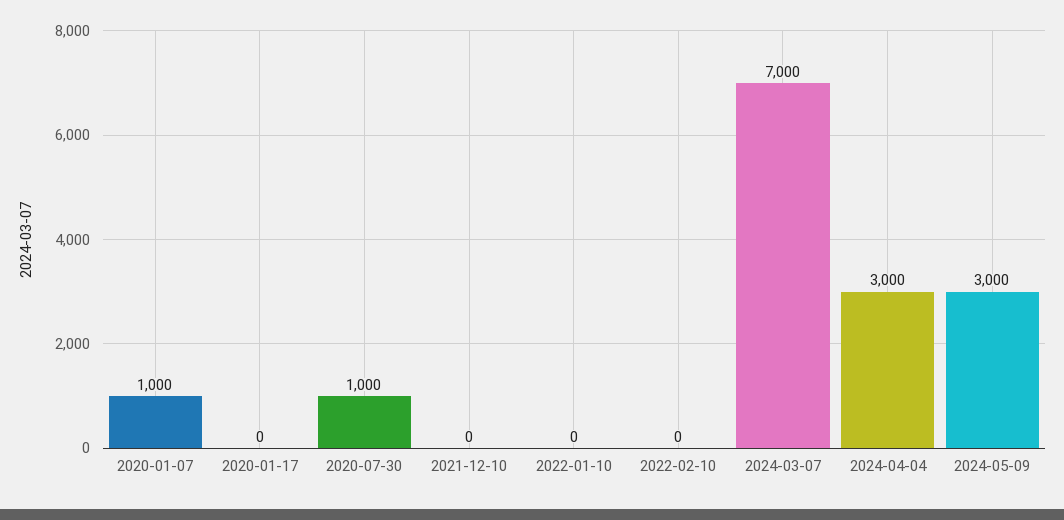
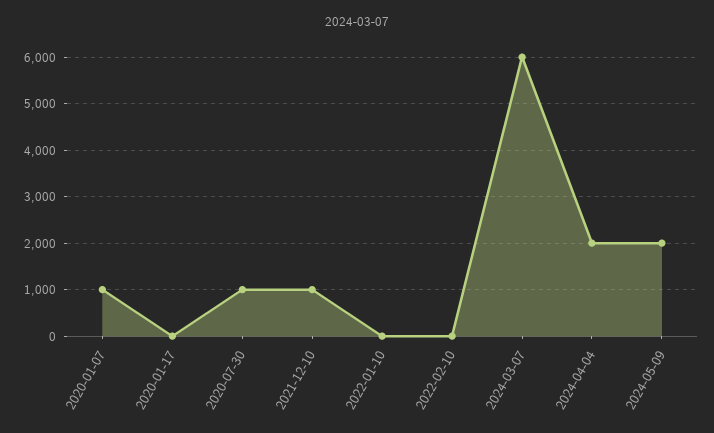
2021-12-10: 0 -> 1000
2024-03-07: 7000 -> 6000
2024-04-04: 3000 -> 2000
2024-05-09: 3000 -> 2000

